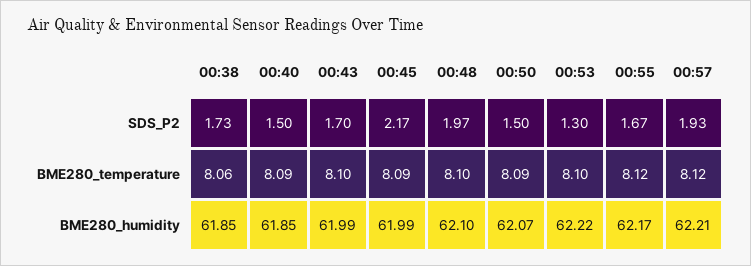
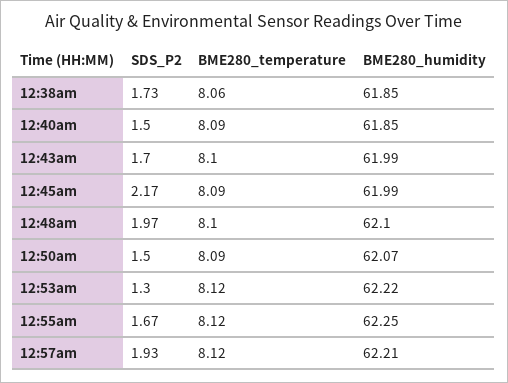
00:53, BME280_temperature: 8.1 -> 8.12
00:55, BME280_humidity: 62.17 -> 62.25

